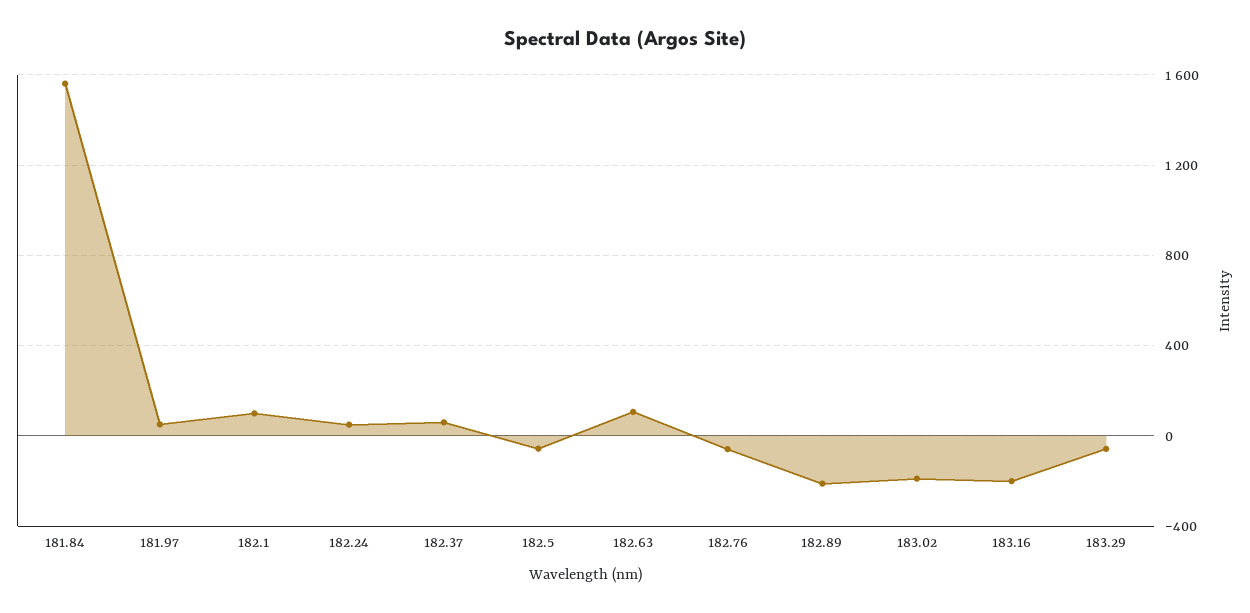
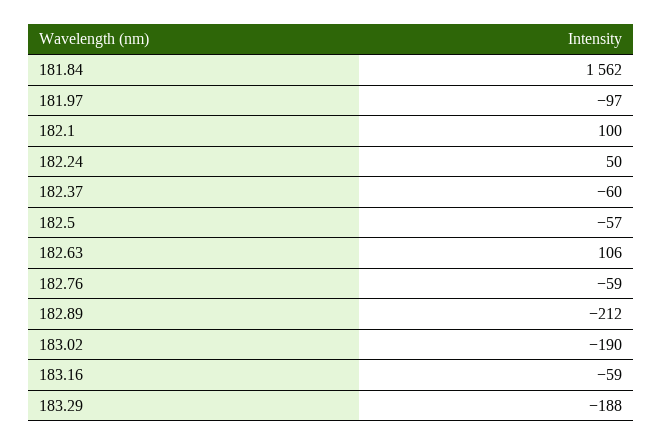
181.97: 50 -> -97
182.37: 50 -> -60
183.16: -200 -> -59
183.29: -50 -> -188

